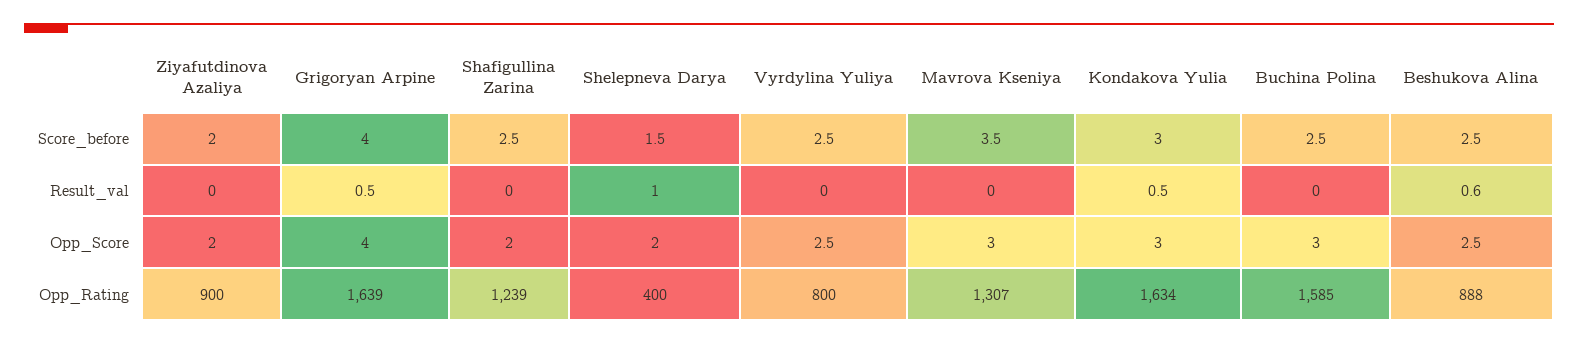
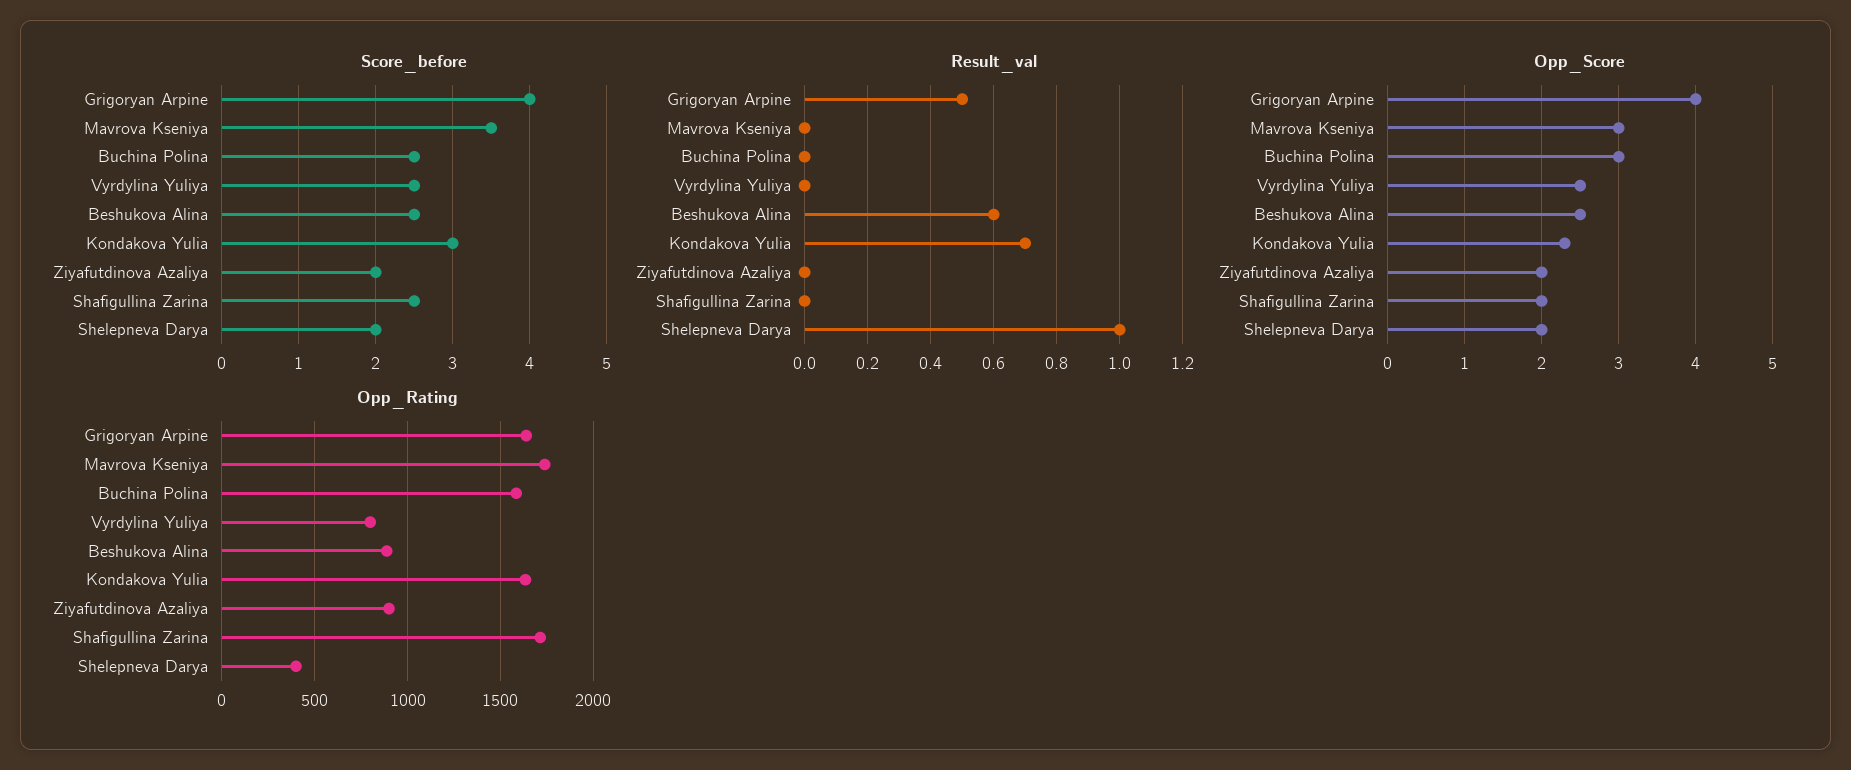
Score_before, Shelepneva Darya: 1.5 -> 2
Result_val, Kondakova Yulia: 0.5 -> 0.7
Opp_Score, Kondakova Yulia: 3 -> 2.3
Opp_Rating, Shafigullina Zarina: 1239 -> 1700
Opp_Rating, Mavrova Kseniya: 1307 -> 1750

